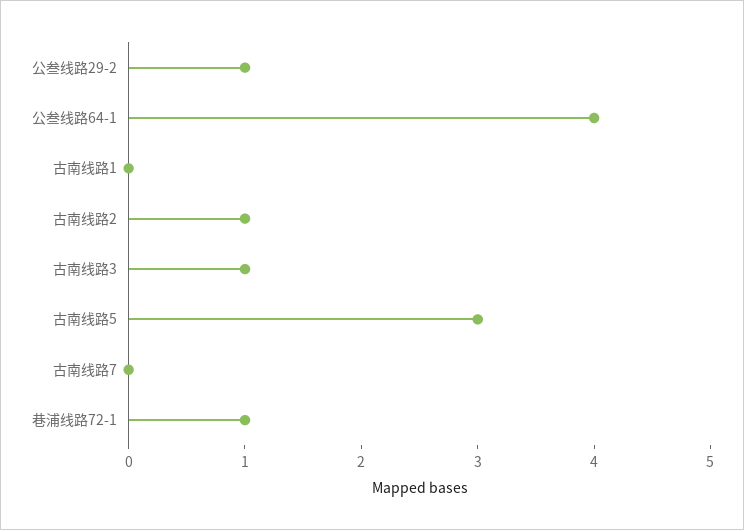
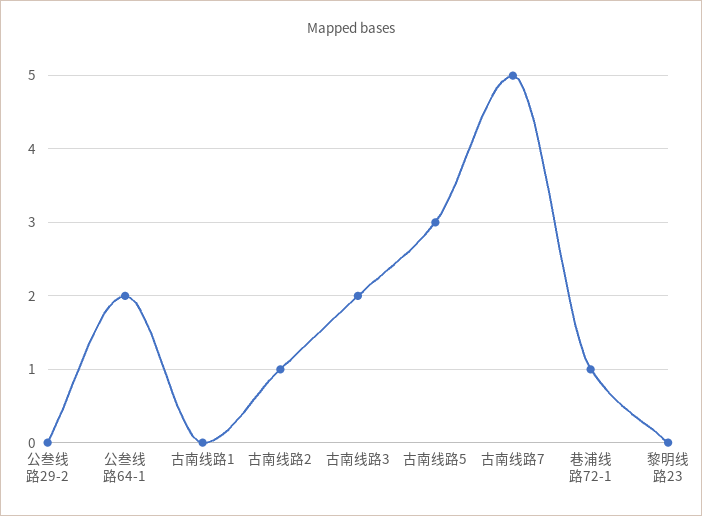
公叁线路29-2: 1 -> 0
公叁线路64-1: 4 -> 2
古南线路3: 1 -> 2
古南线路7: 0 -> 5
黎明线路23: none -> 0

